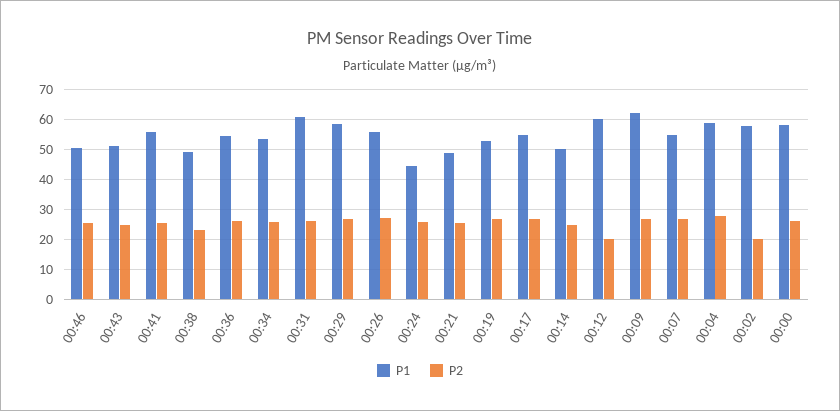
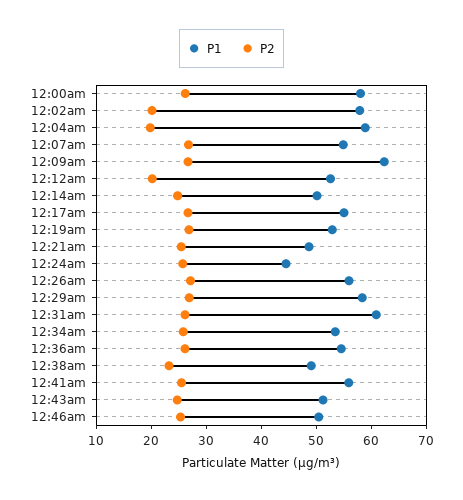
P1, 00:12: 60 -> 52
P2, 00:04: 27.5 -> 20

